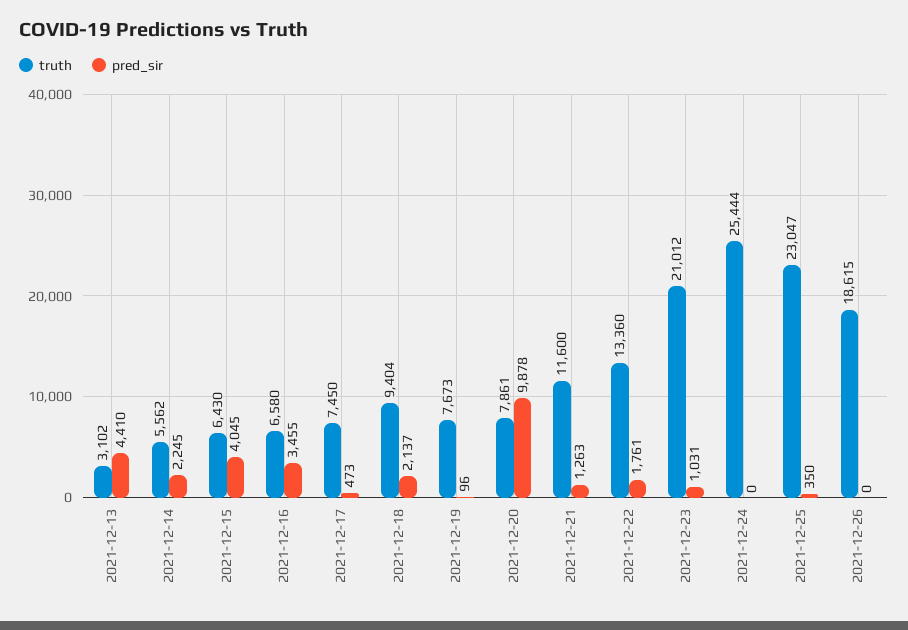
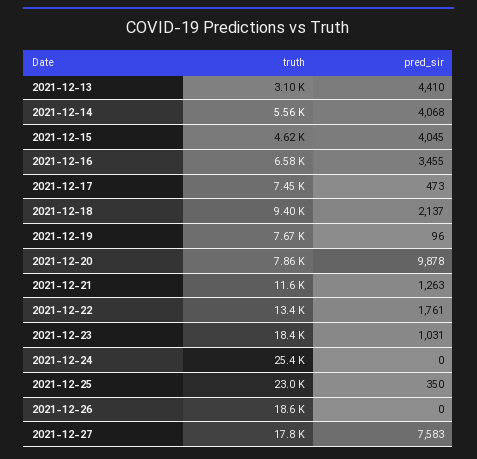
pred_sir, 2021-12-14: 2245 -> 4068
truth, 2021-12-15: 6430 -> 4620
truth, 2021-12-23: 21012 -> 18400
truth, 2021-12-27: none -> 17800
pred_sir, 2021-12-27: none -> 7583

